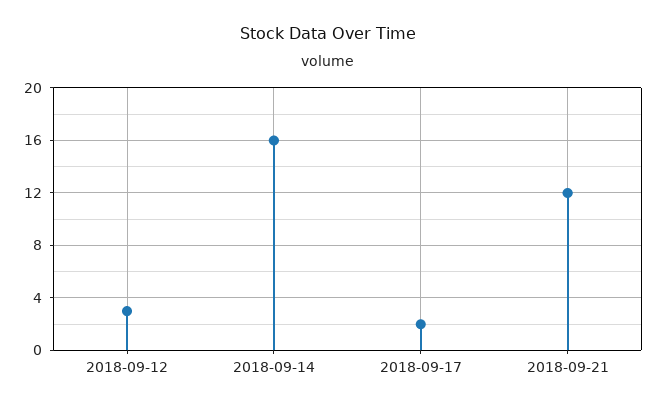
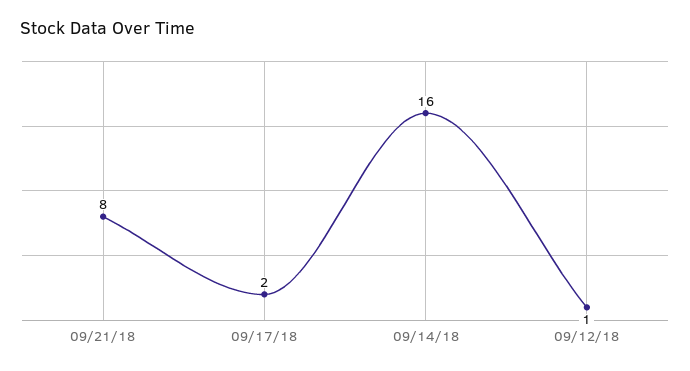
2018-09-12: 3 -> 1
2018-09-21: 12 -> 8

